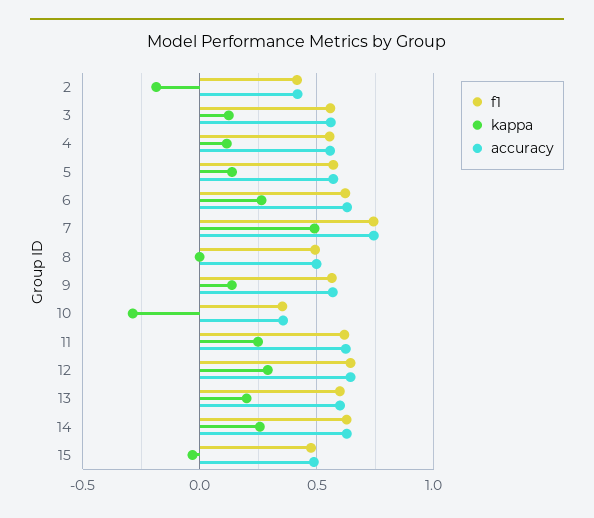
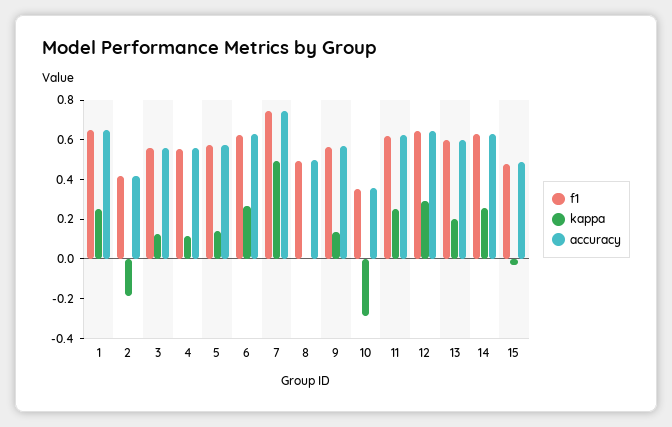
f1, 1: none -> 0.65
kappa, 1: none -> 0.25
accuracy, 1: none -> 0.65

